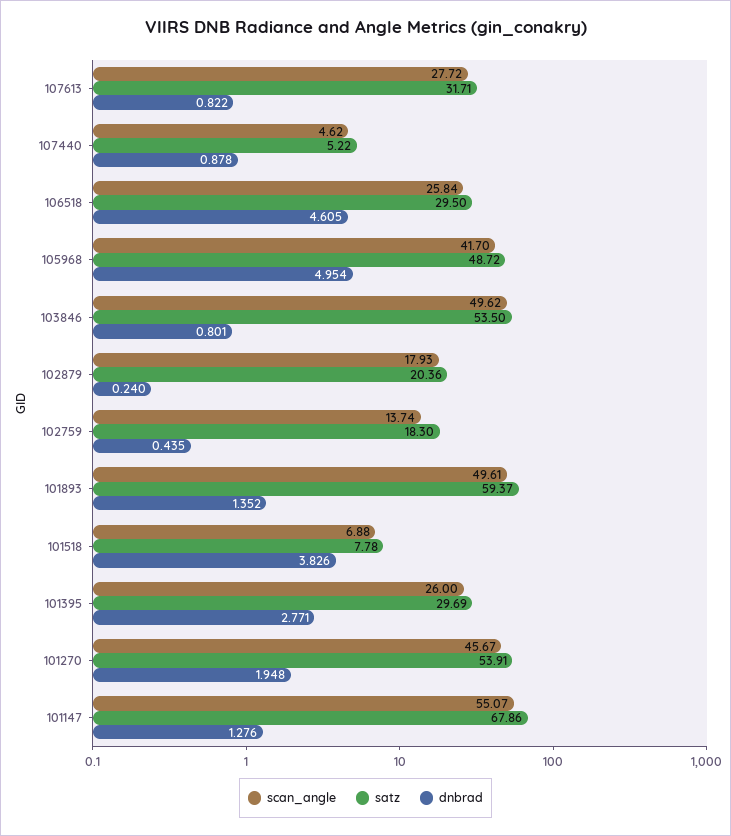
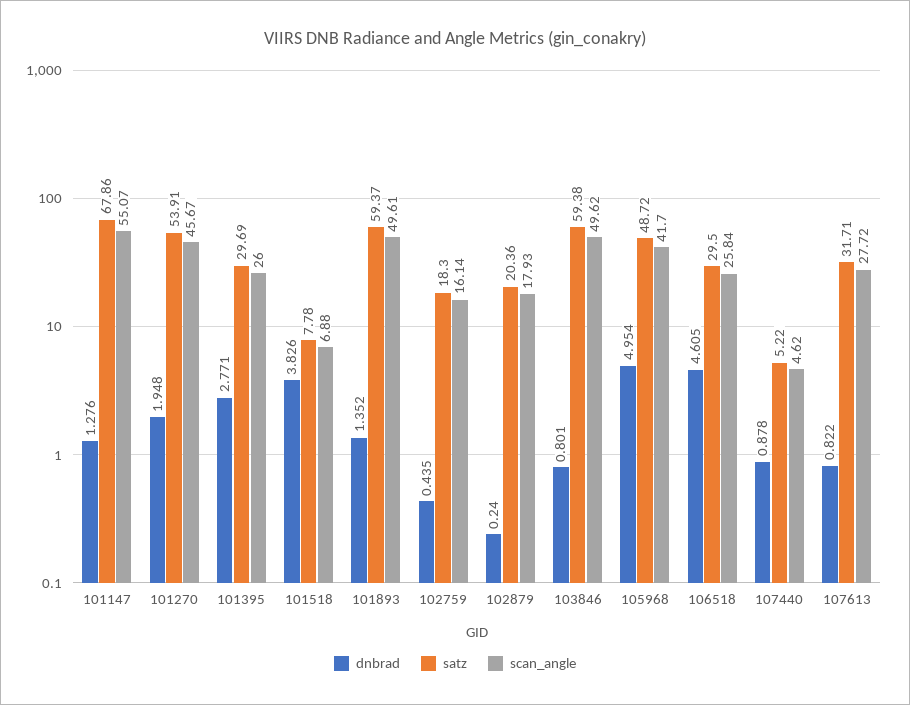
satz, 103846: 53.5 -> 59.38
scan_angle, 102759: 13.74 -> 16.14

